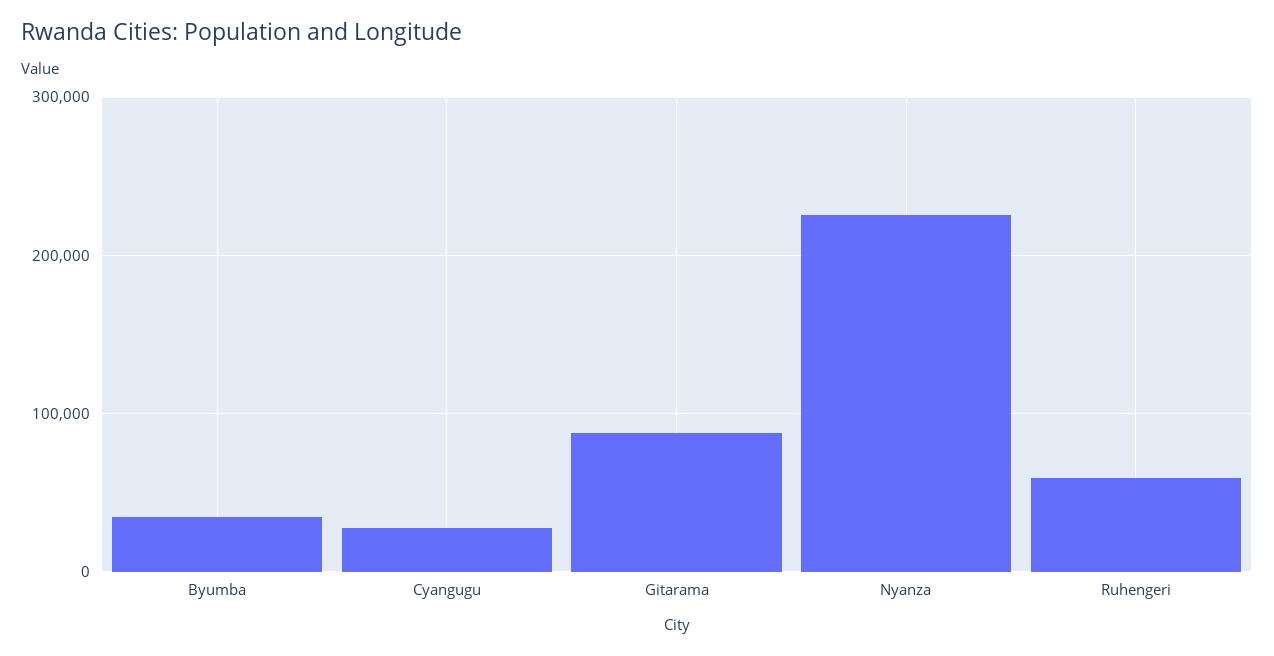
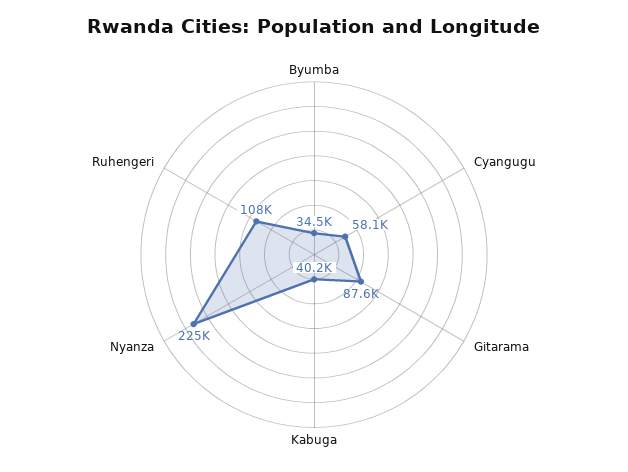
Cyangugu: 30000 -> 58100
Ruhengeri: 60000 -> 108000
Kabuga: none -> 40200

